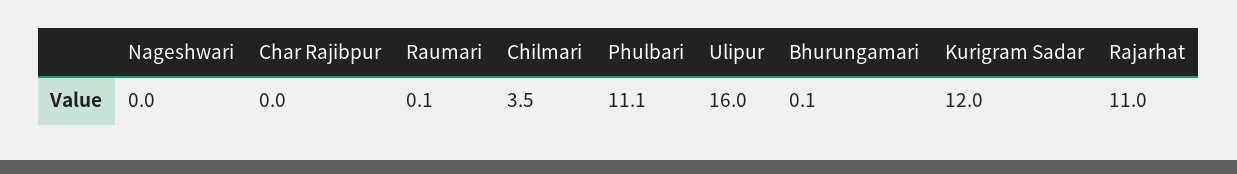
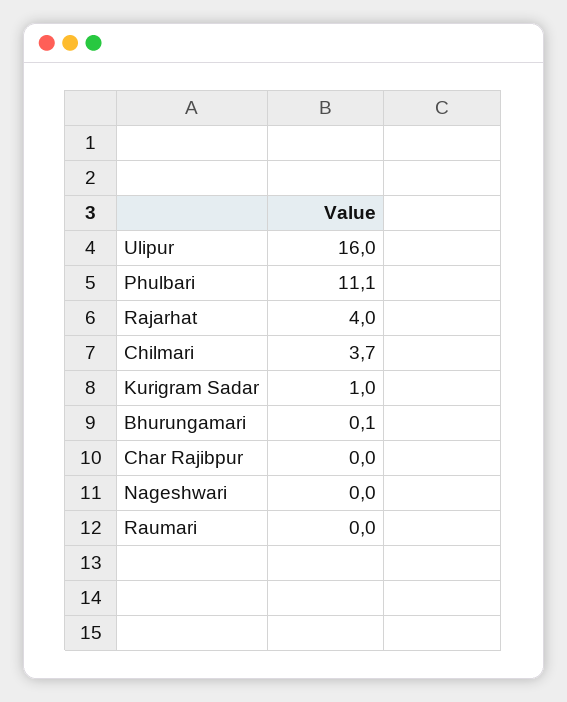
Raumari: 0.1 -> 0
Chilmari: 3.5 -> 3.7
Kurigram Sadar: 12 -> 1
Rajarhat: 11 -> 4

